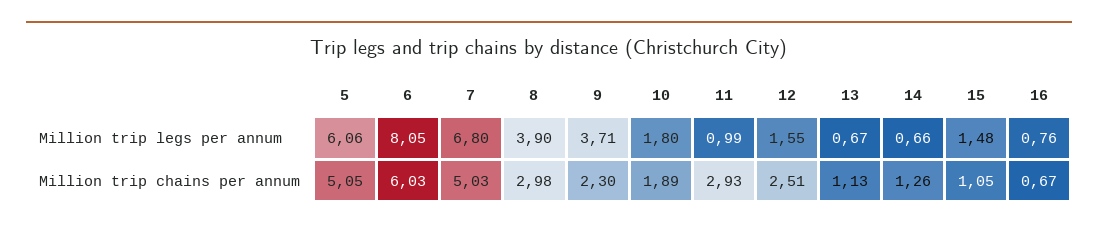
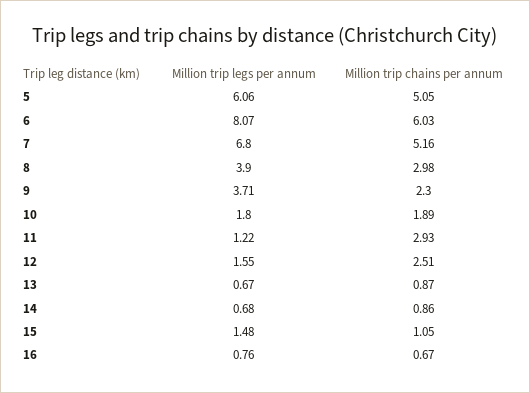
6, Million trip legs per annum: 8.05 -> 8.07
11, Million trip legs per annum: 0.99 -> 1.22
14, Million trip legs per annum: 0.66 -> 0.68
7, Million trip chains per annum: 5.03 -> 5.16
13, Million trip chains per annum: 1.13 -> 0.87
14, Million trip chains per annum: 1.26 -> 0.86

